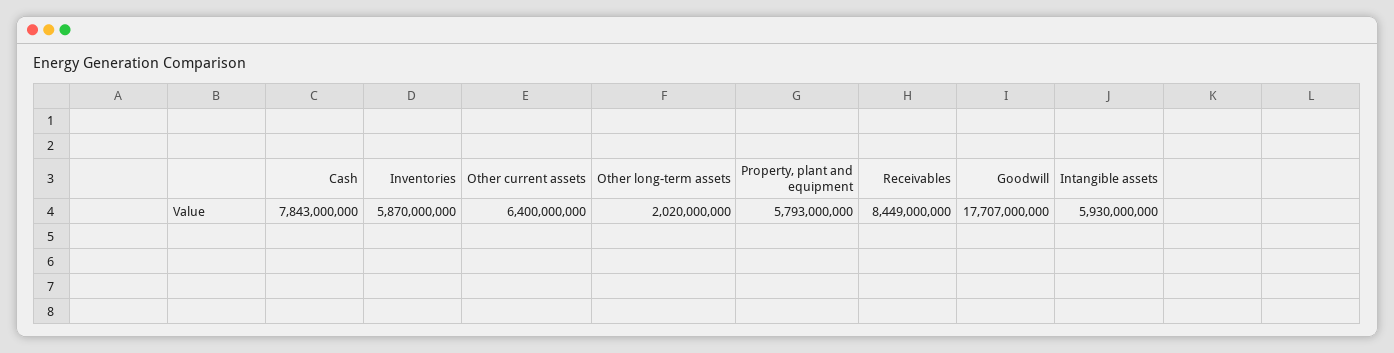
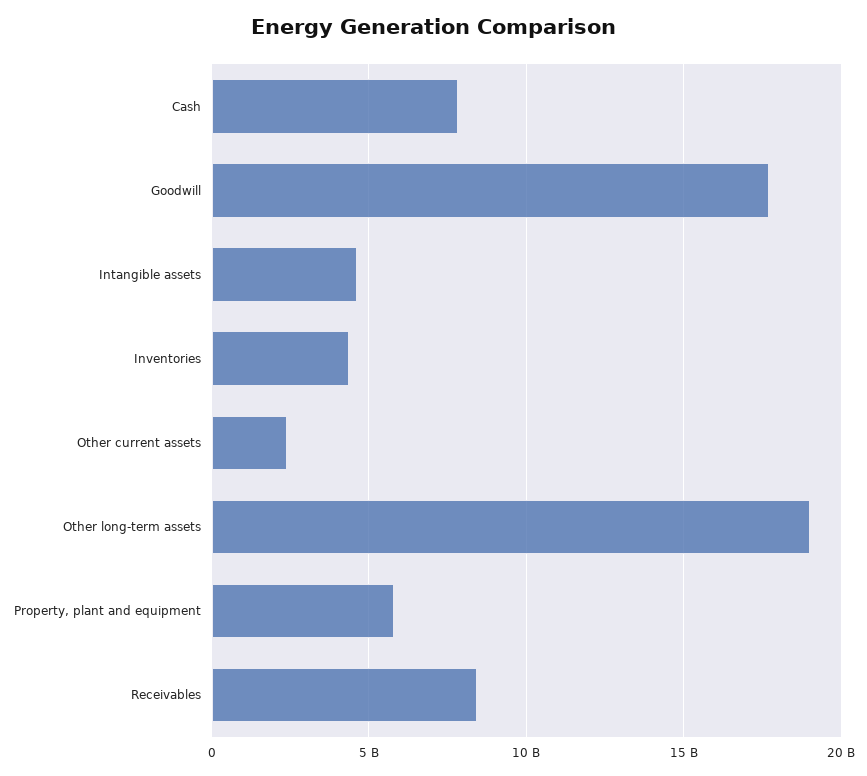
Inventories: 5870000000 -> 4500000000
Other current assets: 6400000000 -> 2500000000
Other long-term assets: 2020000000 -> 19000000000
Intangible assets: 5930000000 -> 4500000000

